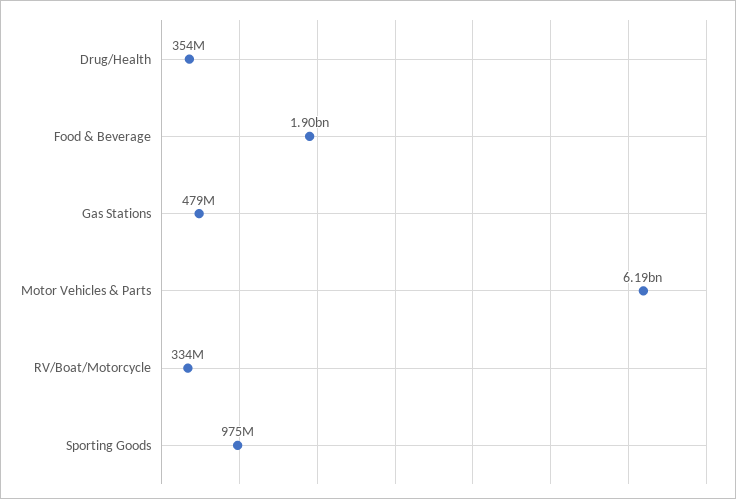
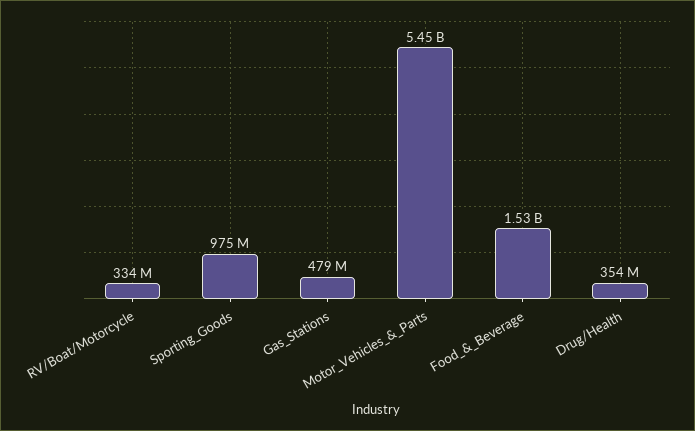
Food & Beverage: 1900000000 -> 1530000000
Motor Vehicles & Parts: 6190000000 -> 5450000000

